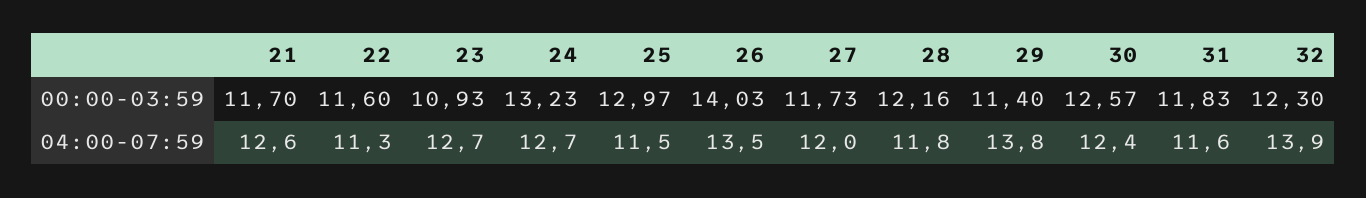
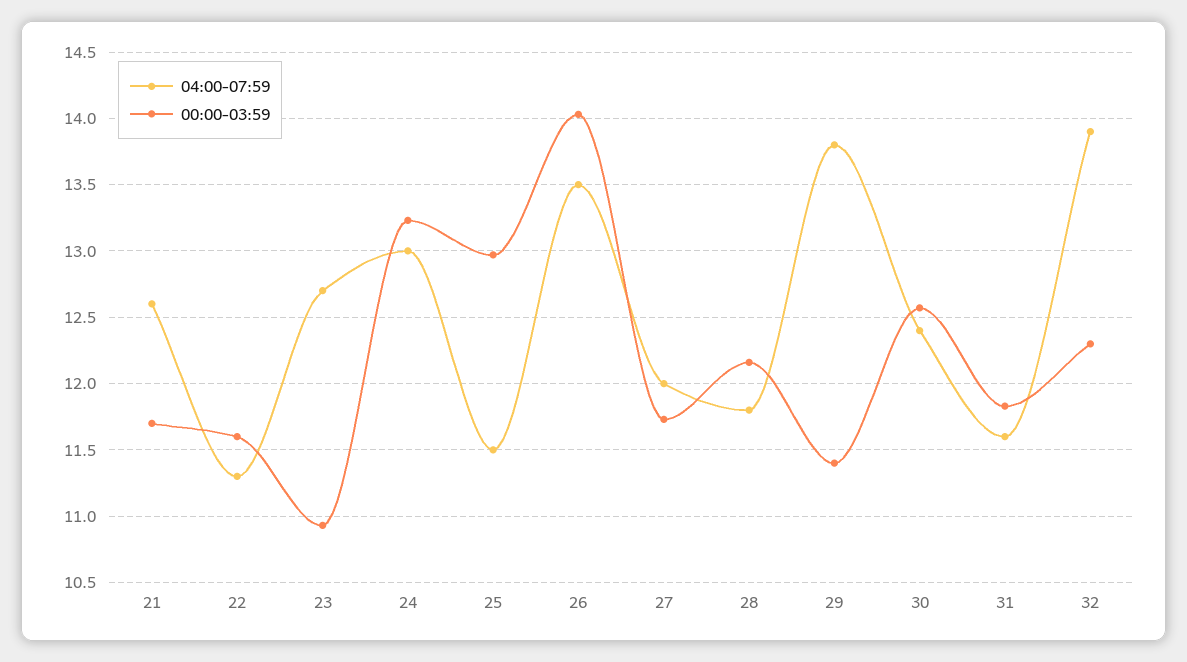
04:00-07:59, 24: 12.7 -> 13

